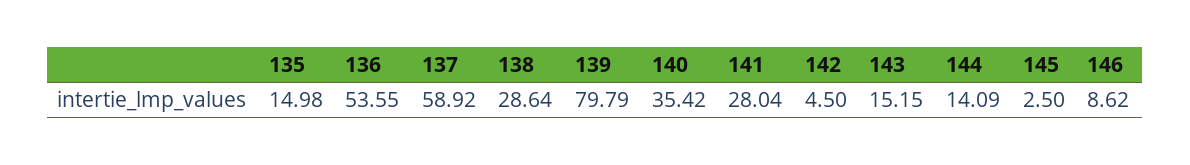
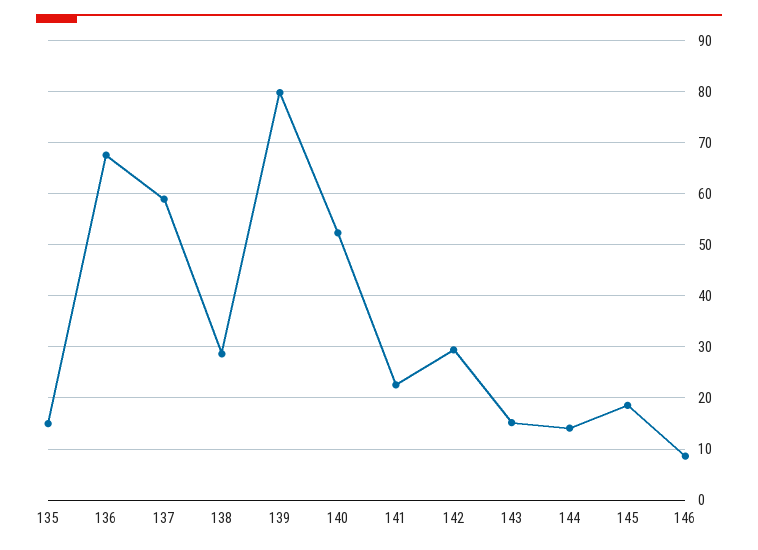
136: 53.55 -> 68
140: 35.42 -> 52
141: 28.04 -> 22
142: 4.5 -> 30
145: 2.5 -> 18

